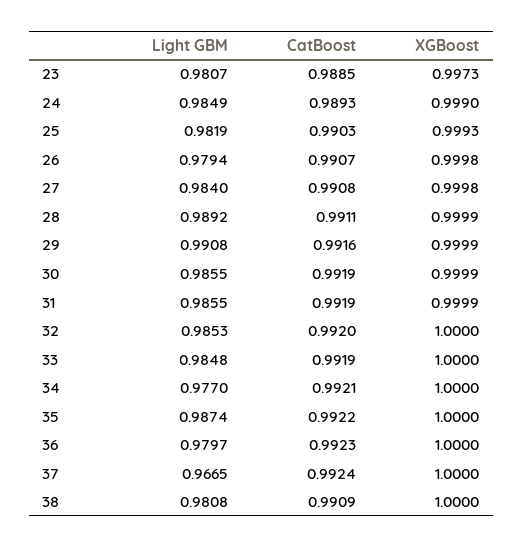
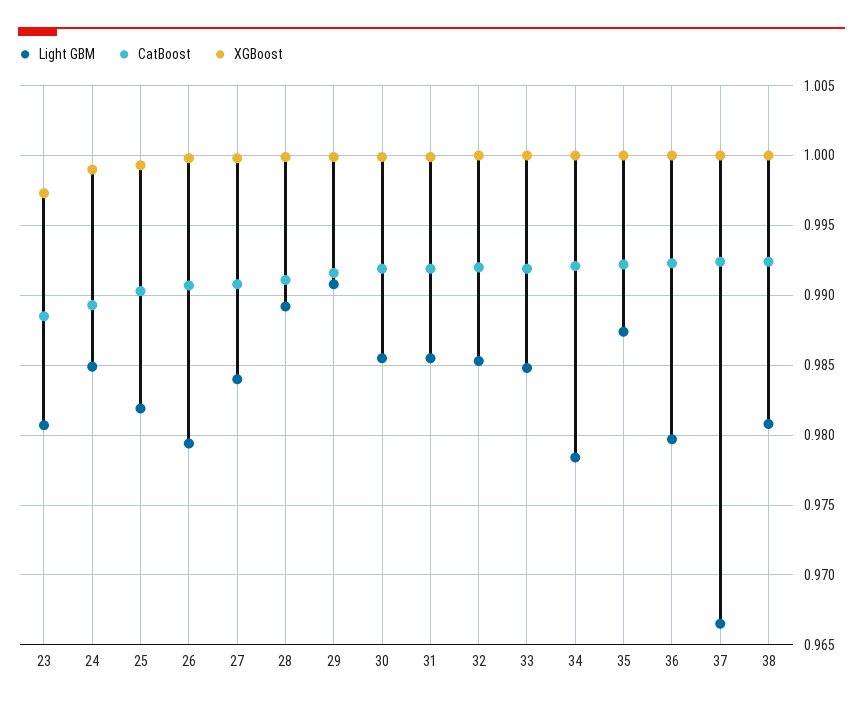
Light GBM, 34: 0.977 -> 0.9785
CatBoost, 38: 0.9909 -> 0.9925

